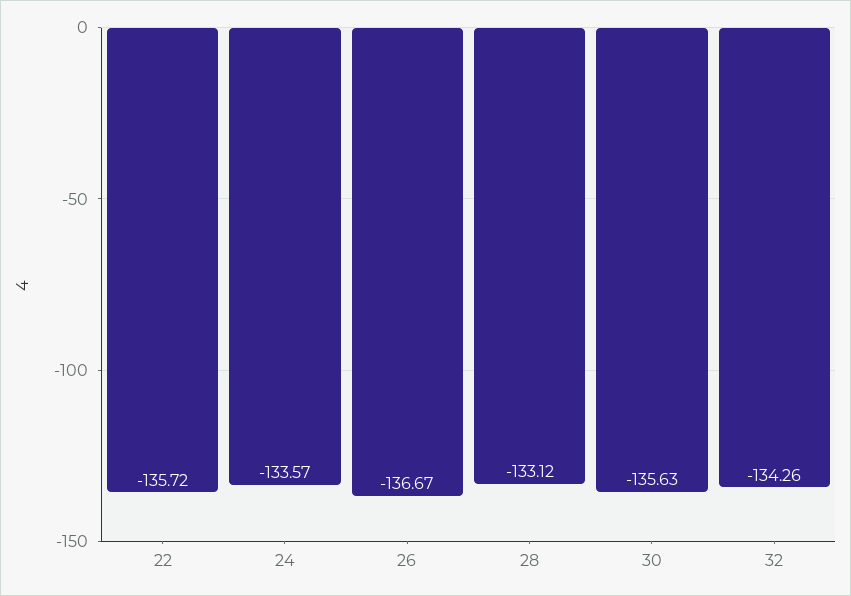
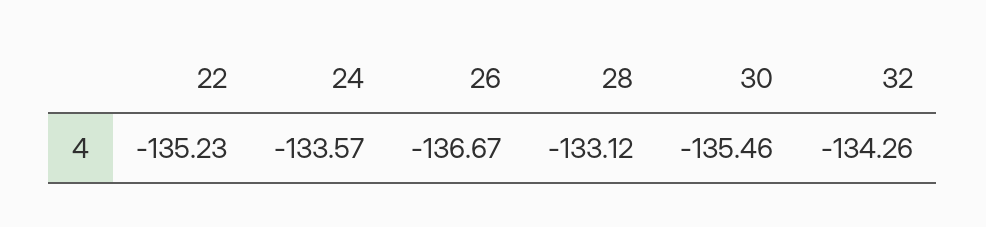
22: -135.72 -> -135.23
30: -135.63 -> -135.46

